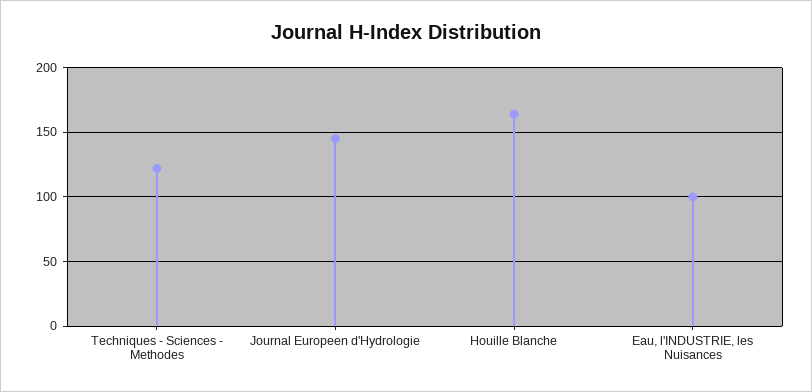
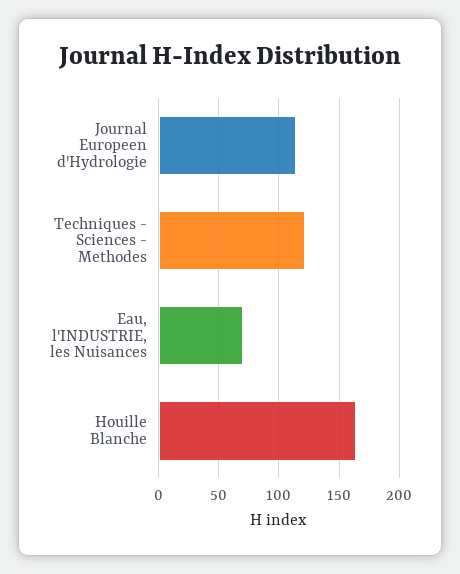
Journal Europeen d'Hydrologie: 145 -> 115
Eau, l'INDUSTRIE, les Nuisances: 100 -> 70

